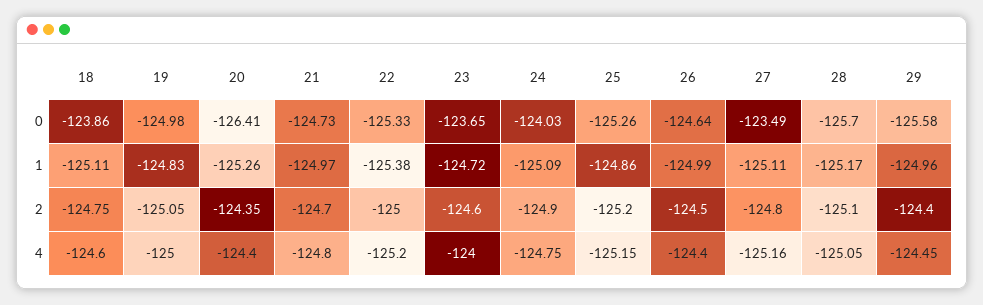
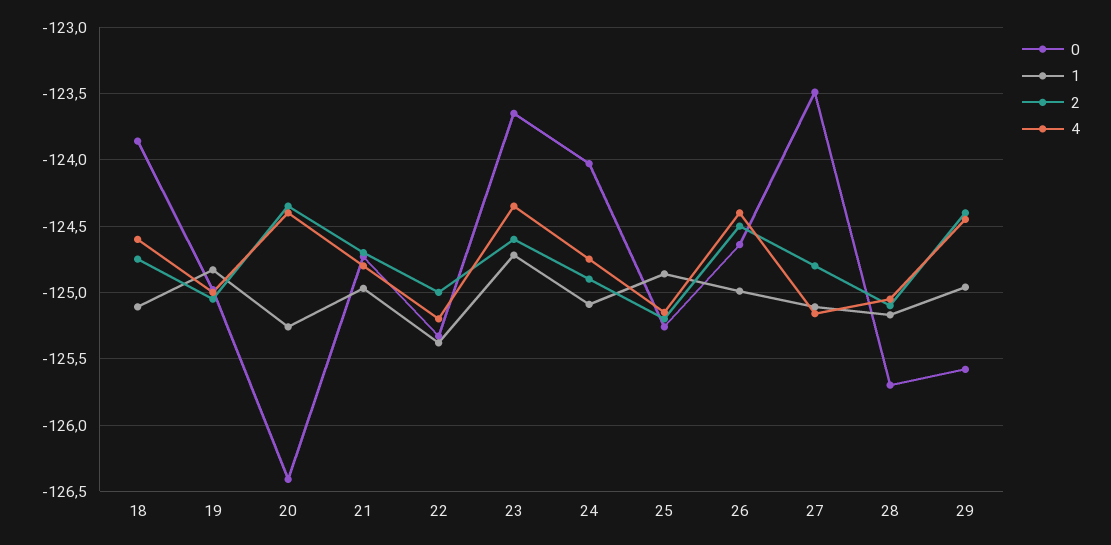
4, 23: -124 -> -124.35

